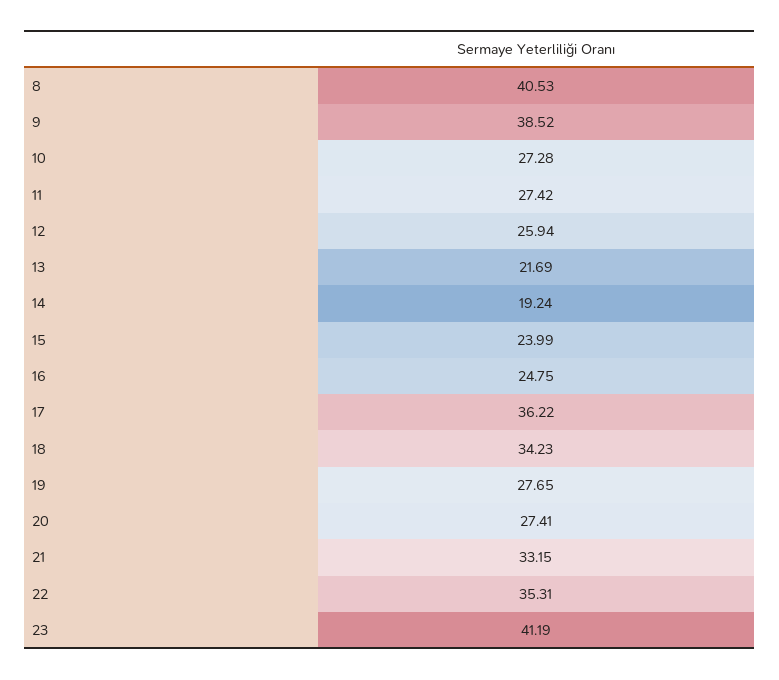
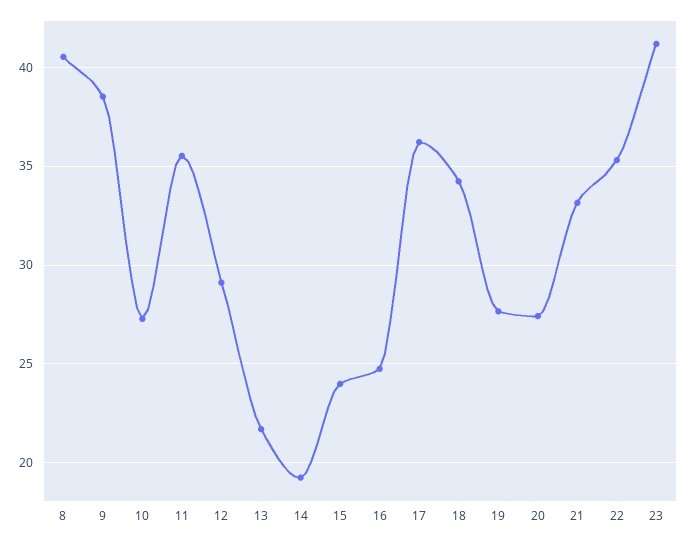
11: 27.42 -> 35.5
12: 25.94 -> 29

